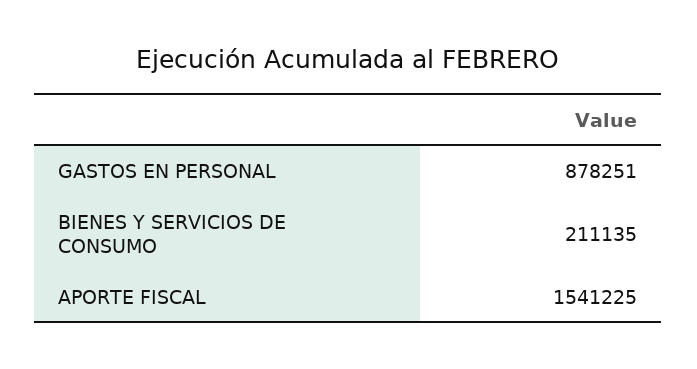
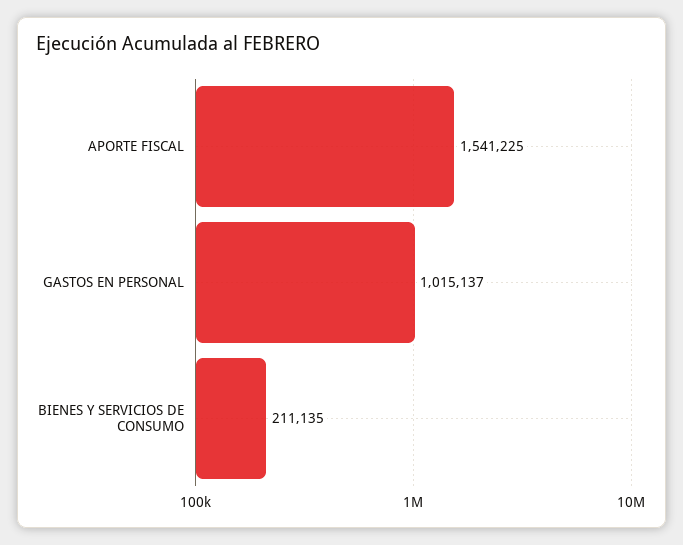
GASTOS EN PERSONAL: 878251 -> 1015137

